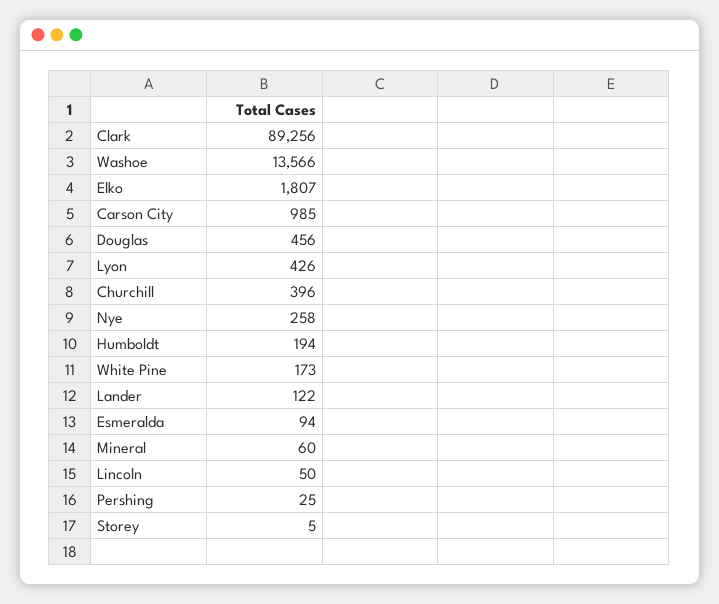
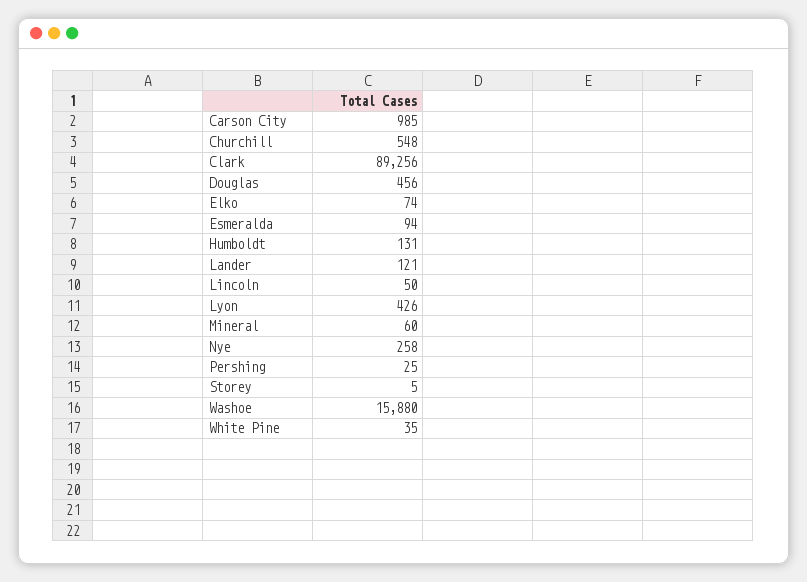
Washoe: 13566 -> 15880
Elko: 1807 -> 74
Churchill: 396 -> 548
Humboldt: 194 -> 131
White Pine: 173 -> 35
Lander: 122 -> 121

